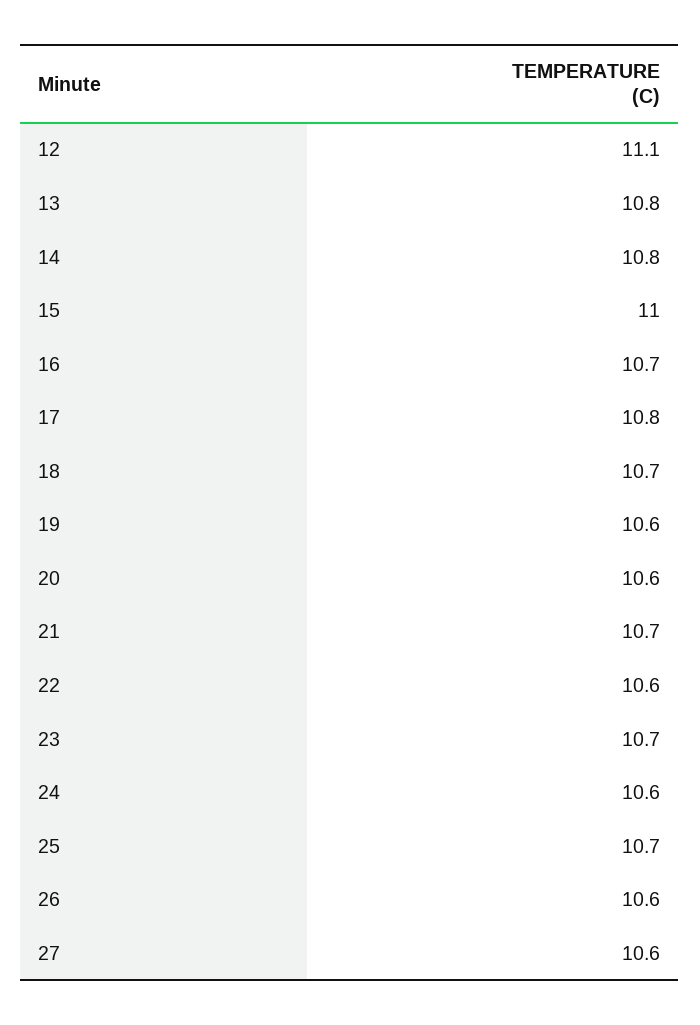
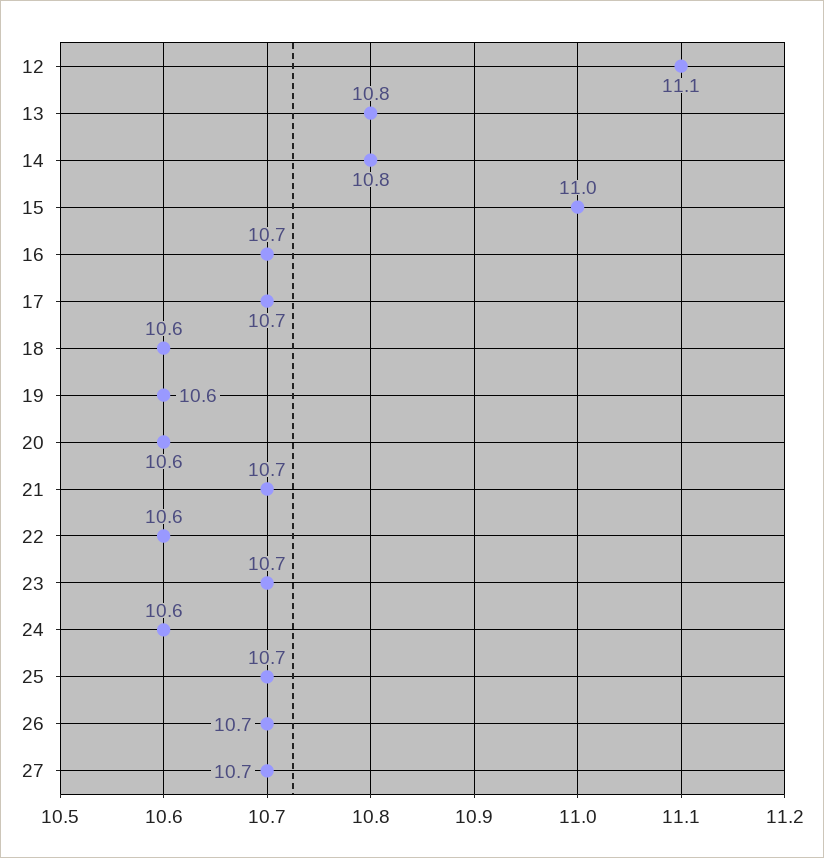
17: 10.8 -> 10.7
18: 10.7 -> 10.6
26: 10.6 -> 10.7
27: 10.6 -> 10.7

